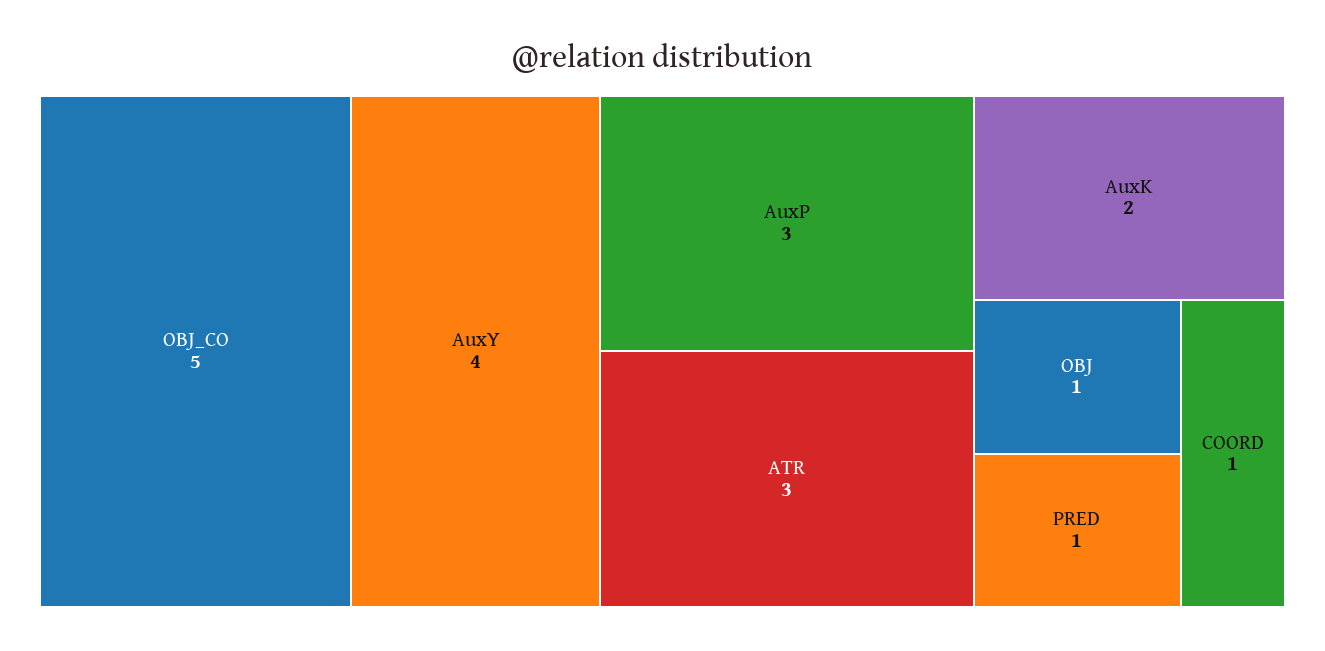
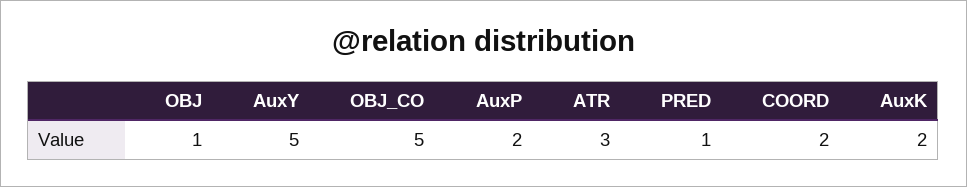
AuxY: 4 -> 5
AuxP: 3 -> 2
COORD: 1 -> 2

